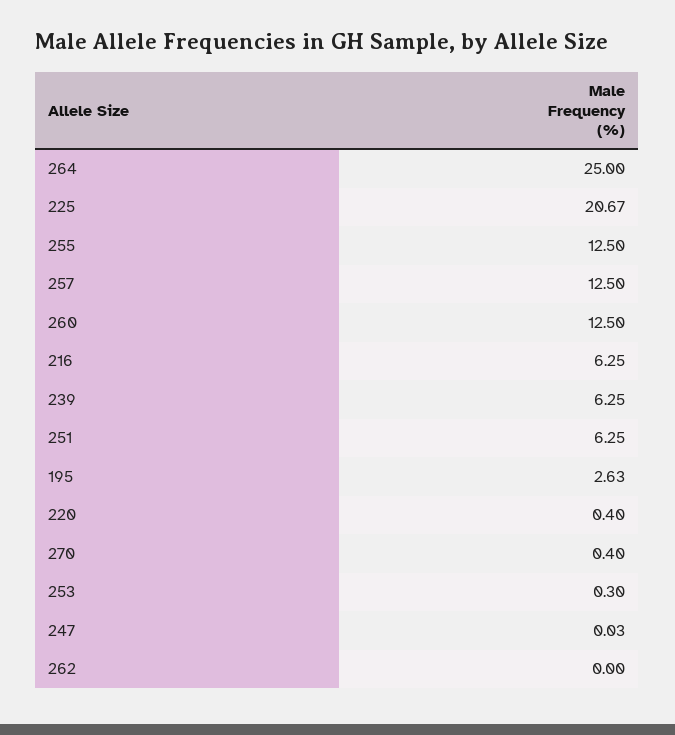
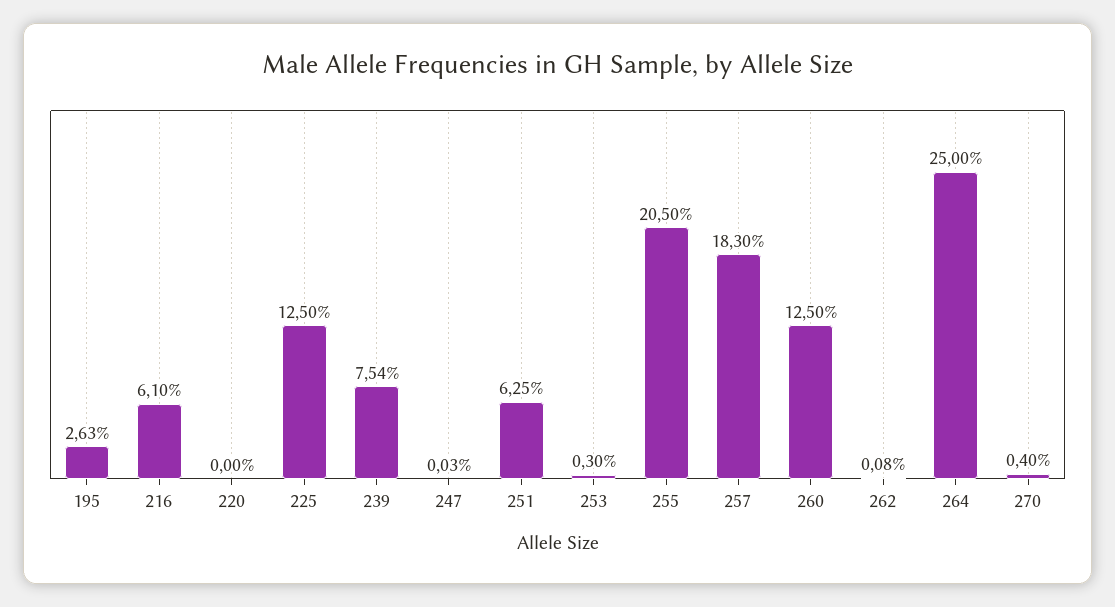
225: 20.67 -> 12.5
255: 12.5 -> 20.5
257: 12.5 -> 18.3
216: 6.25 -> 6.1
239: 6.25 -> 7.54
220: 0.4 -> 0
262: 0 -> 0.08

